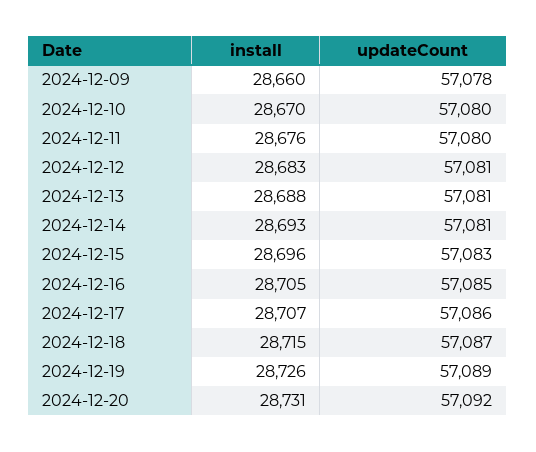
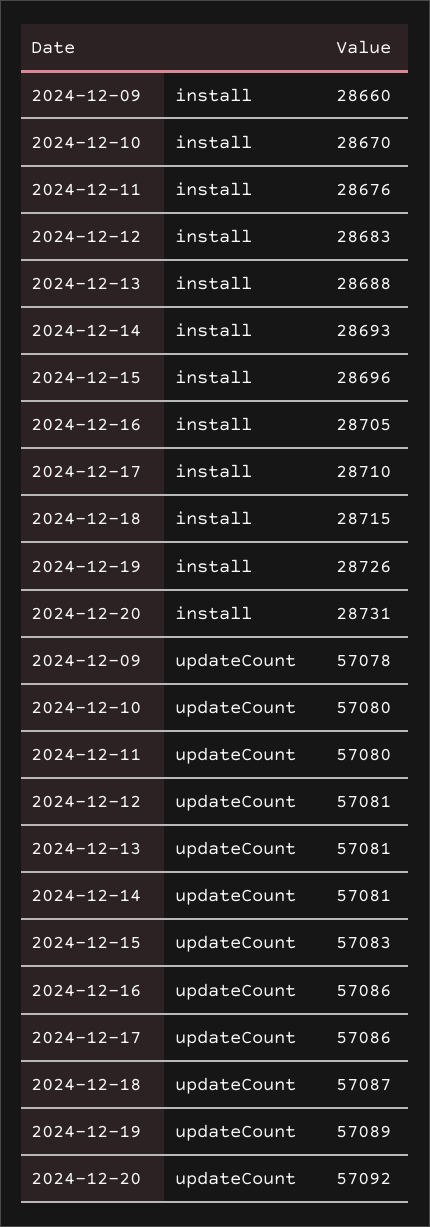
updateCount, 2024-12-16: 57085 -> 57086
install, 2024-12-17: 28707 -> 28710

